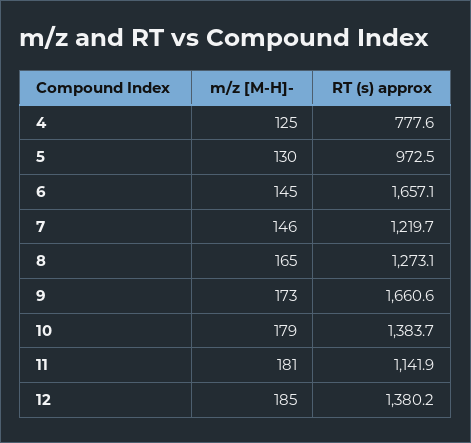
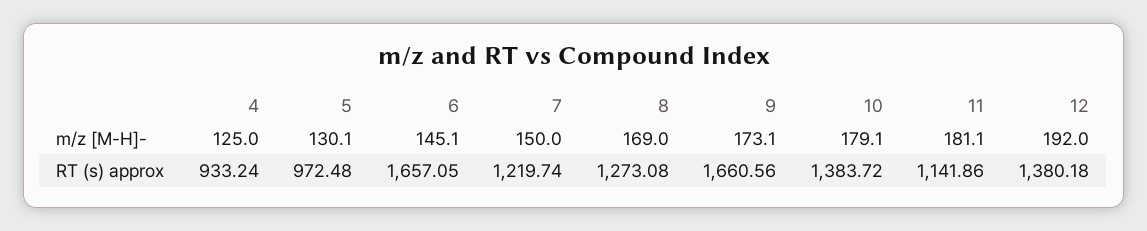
RT (s) approx, 4: 777.6 -> 933.24
m/z [M-H]-, 7: 146 -> 150
m/z [M-H]-, 8: 165 -> 169
m/z [M-H]-, 12: 185 -> 192

